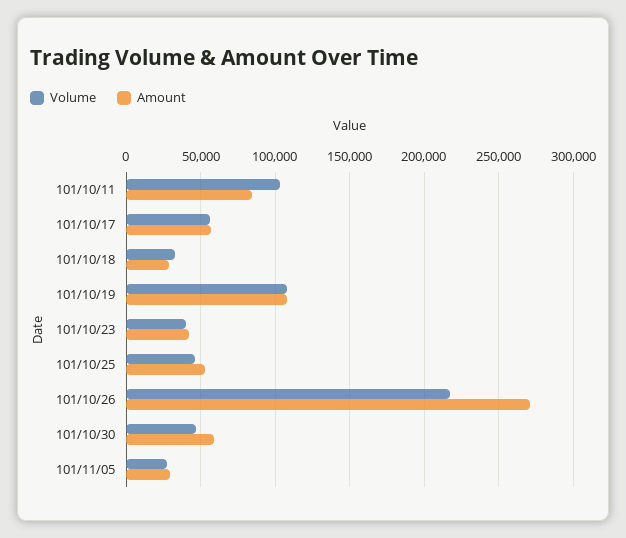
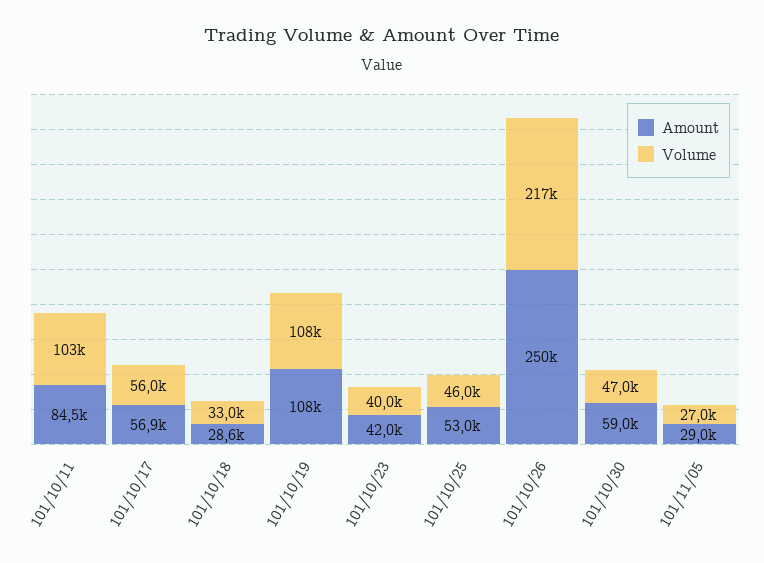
Amount, 101/10/26: 270000 -> 250000

